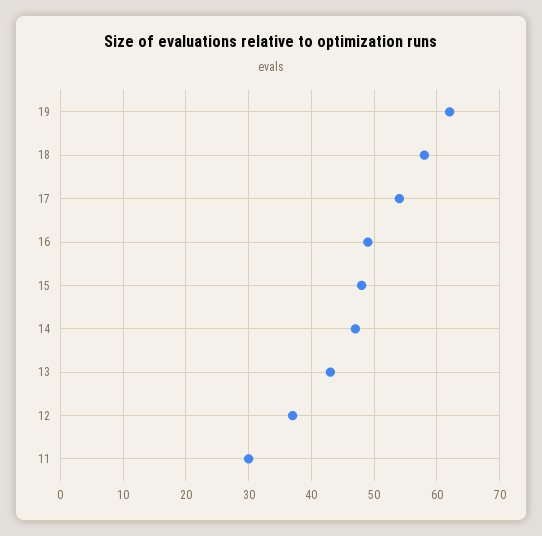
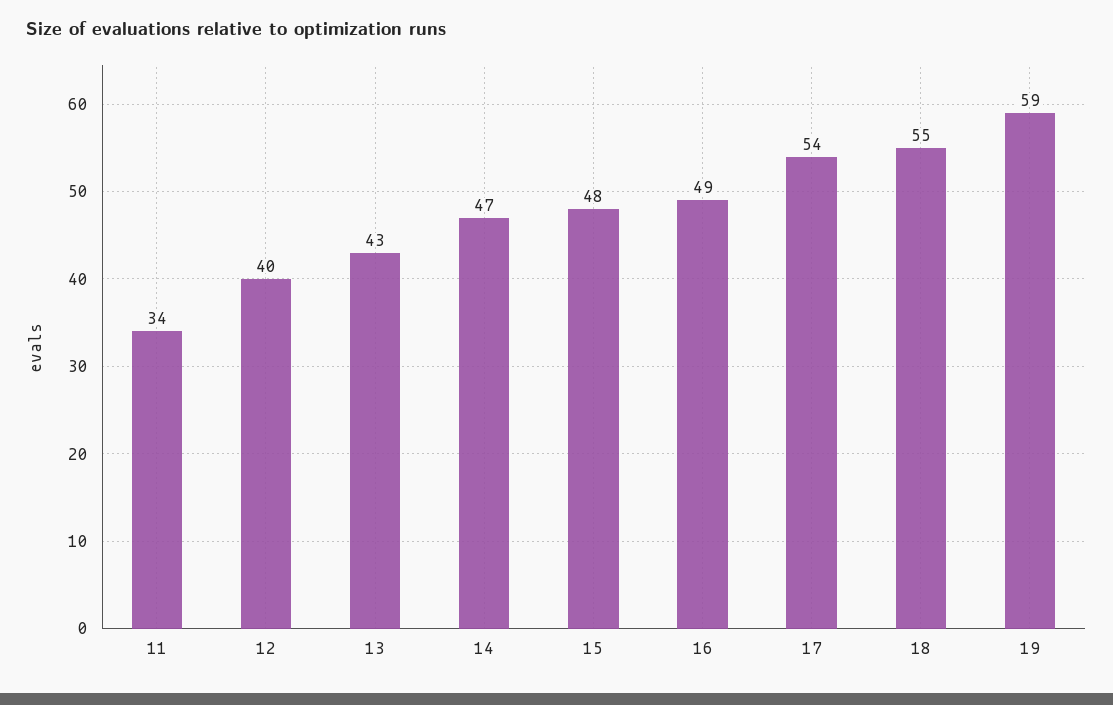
19: 62 -> 59
18: 58 -> 55
12: 37 -> 40
11: 30 -> 34

